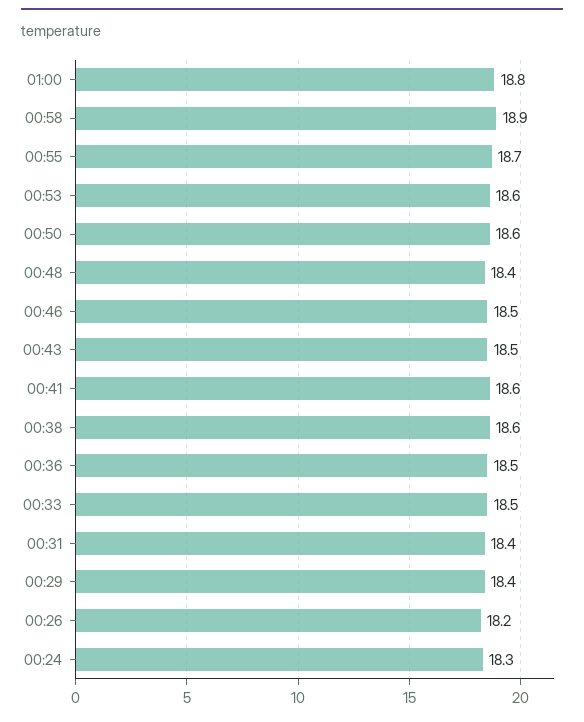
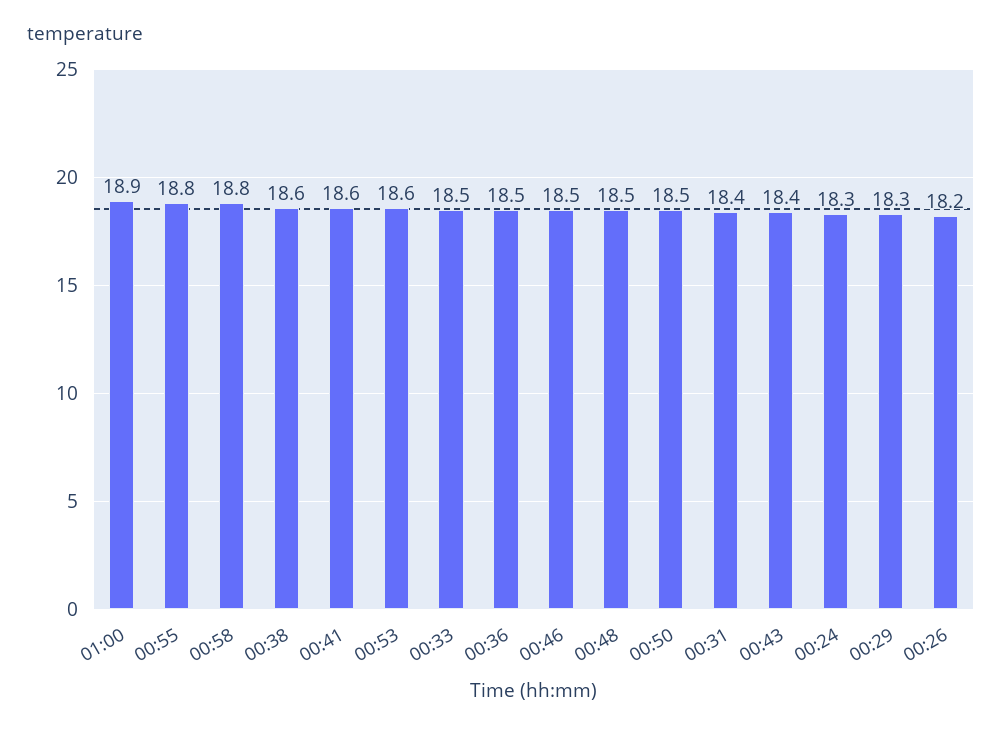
01:00: 18.8 -> 18.9
00:58: 18.9 -> 18.8
00:55: 18.7 -> 18.8
00:50: 18.6 -> 18.5
00:48: 18.4 -> 18.5
00:43: 18.5 -> 18.4
00:29: 18.4 -> 18.3

